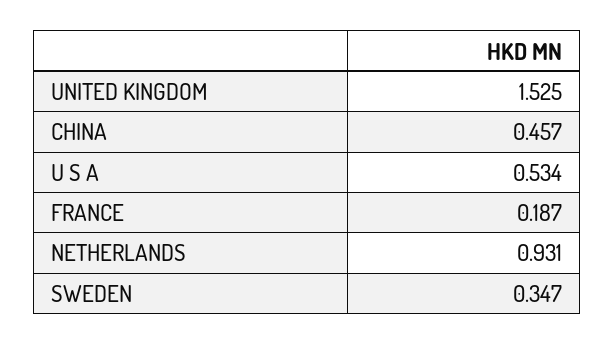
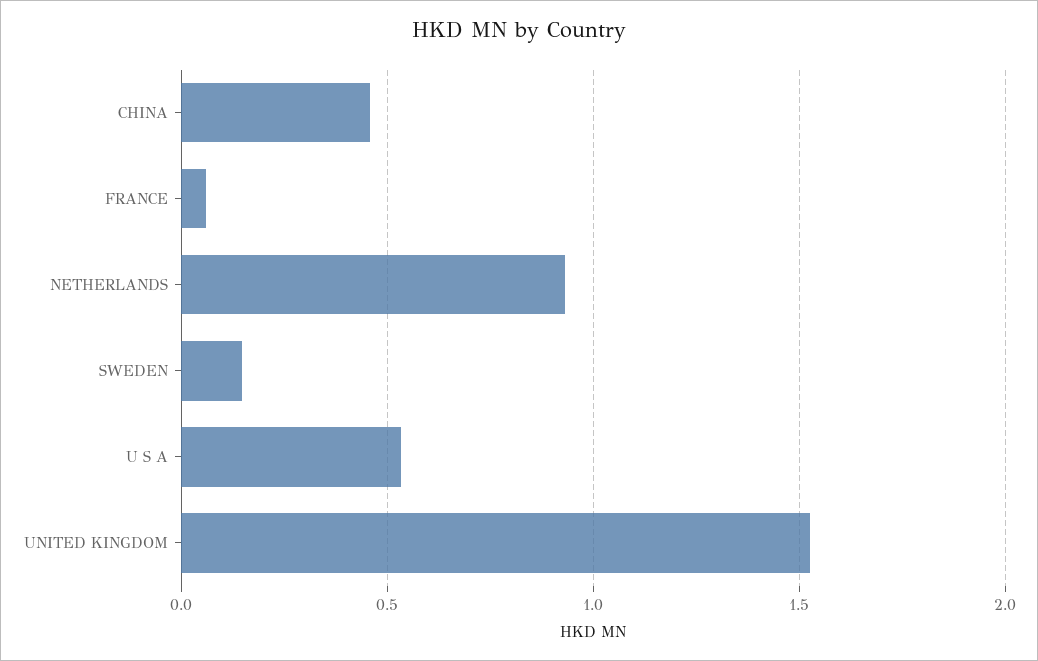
FRANCE: 0.187 -> 0.05
SWEDEN: 0.347 -> 0.15

